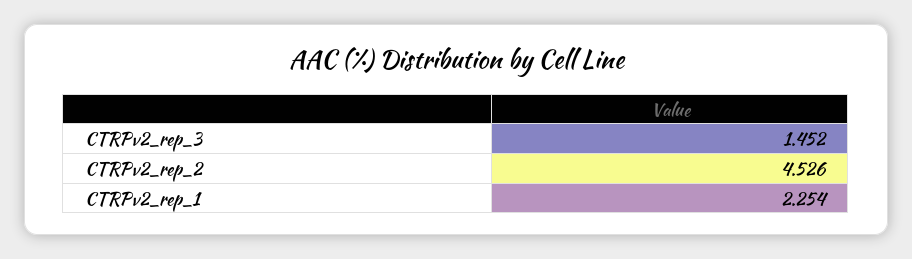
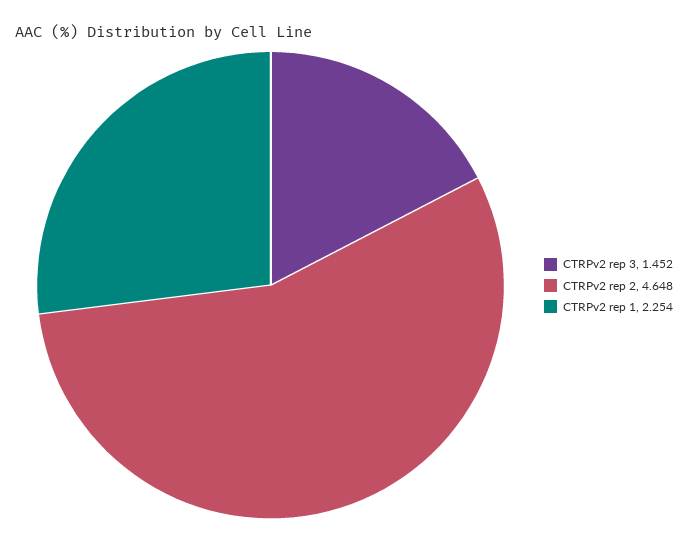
CTRPv2_rep_2: 4.526 -> 4.648

